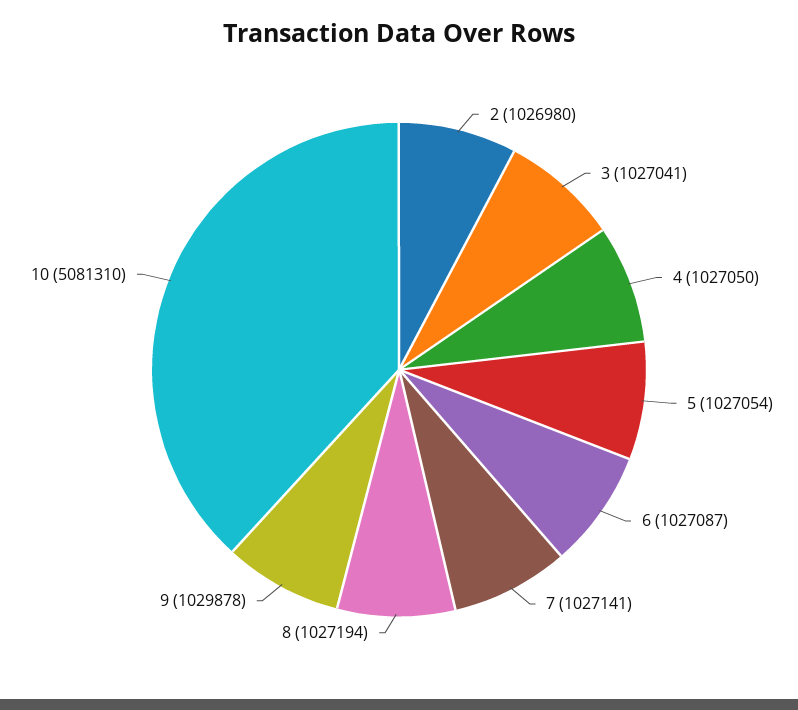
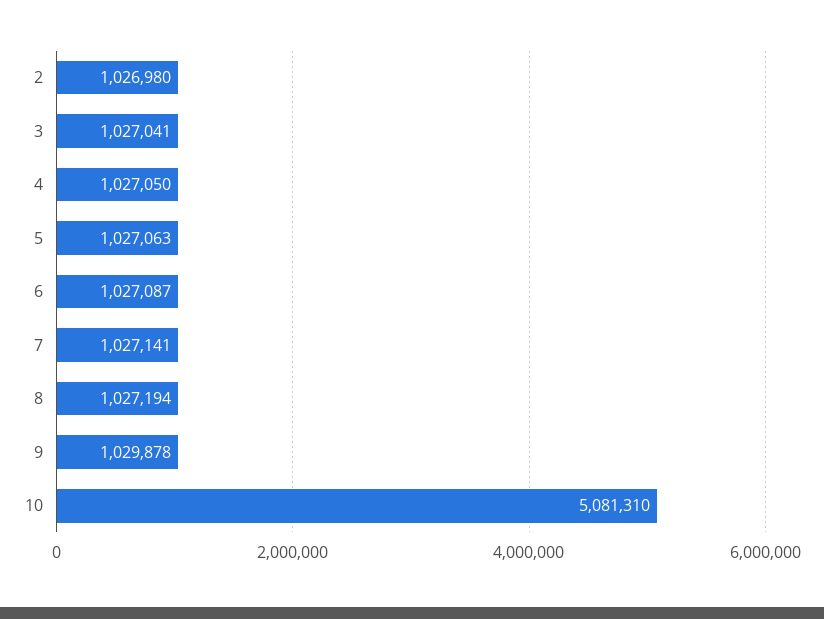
5: 1027054 -> 1027063

